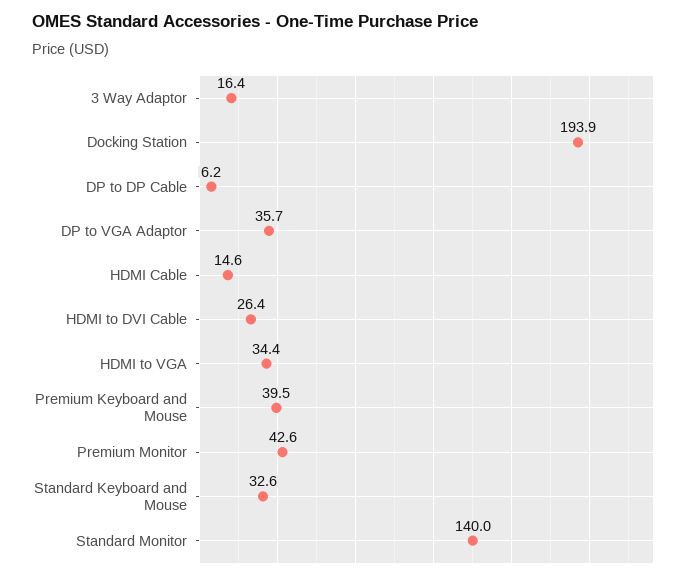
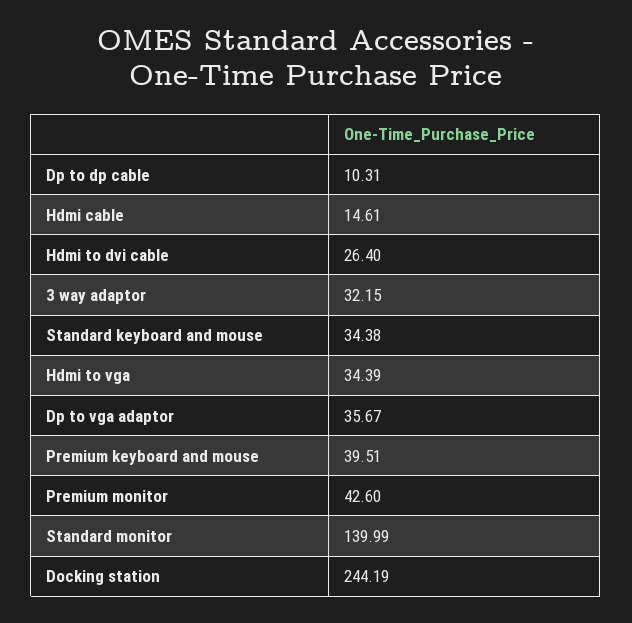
3 Way Adaptor: 16.4 -> 32.15
Docking Station: 193.9 -> 244.19
DP to DP Cable: 6.2 -> 10.31
Standard Keyboard and Mouse: 32.6 -> 34.38

